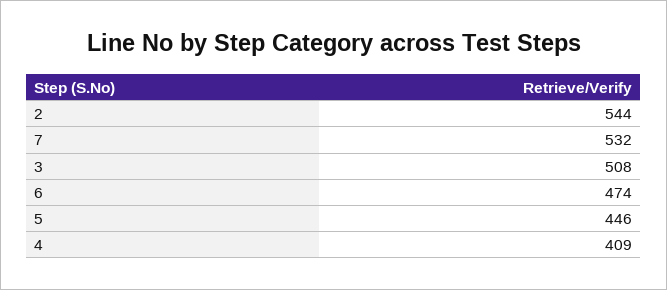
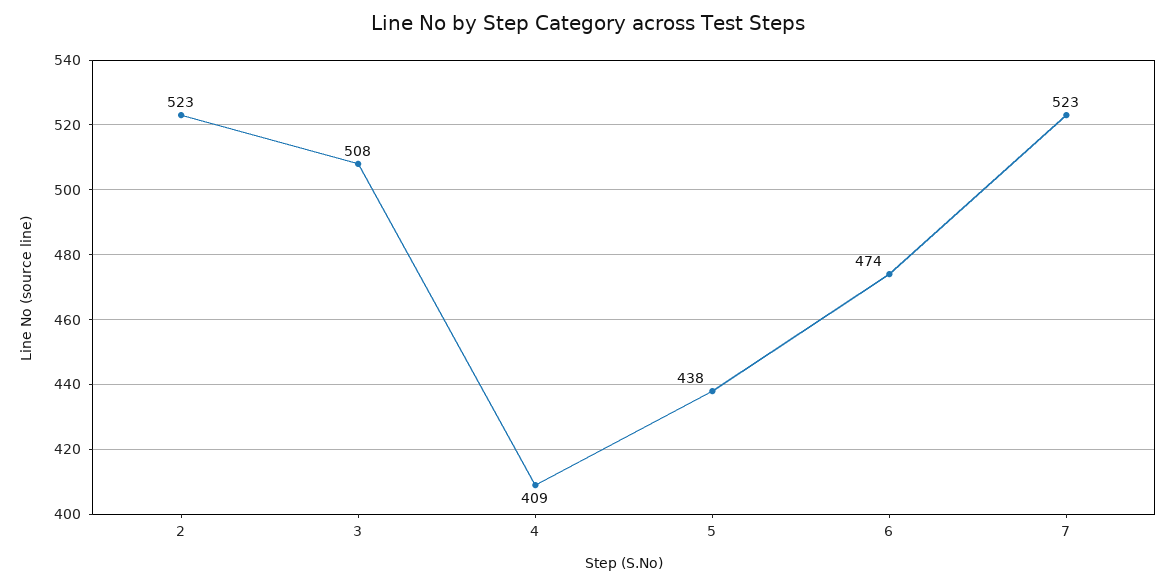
2: 544 -> 523
7: 532 -> 523
5: 446 -> 438

